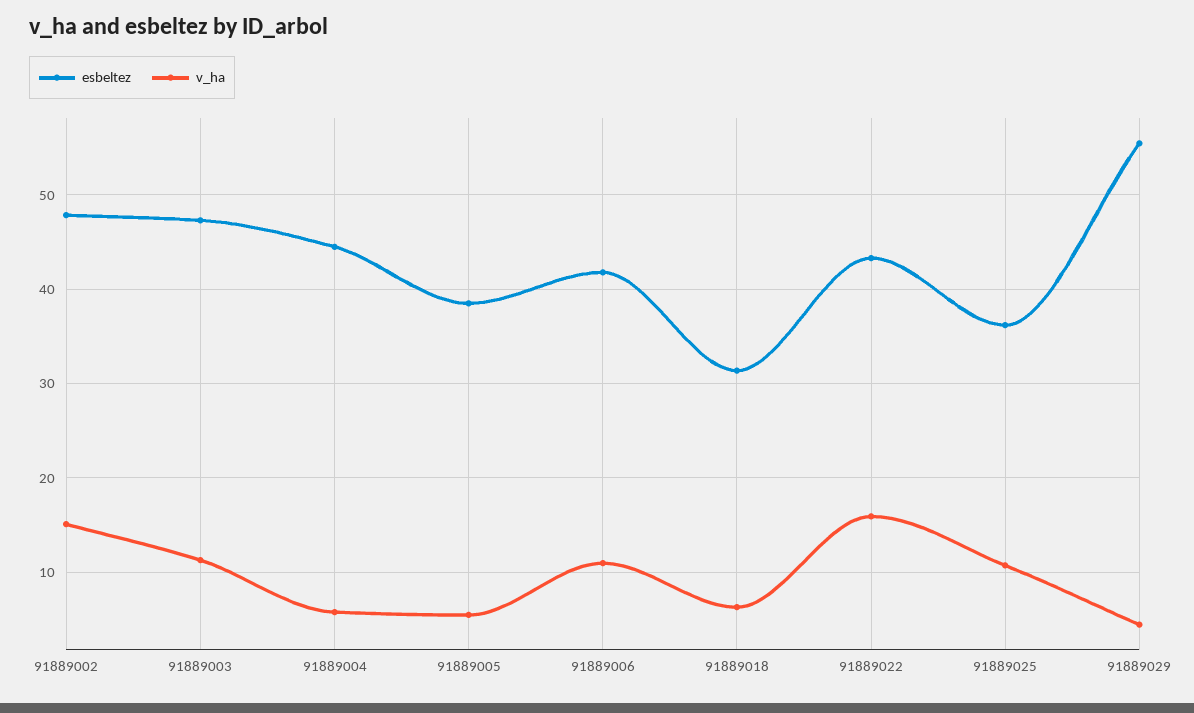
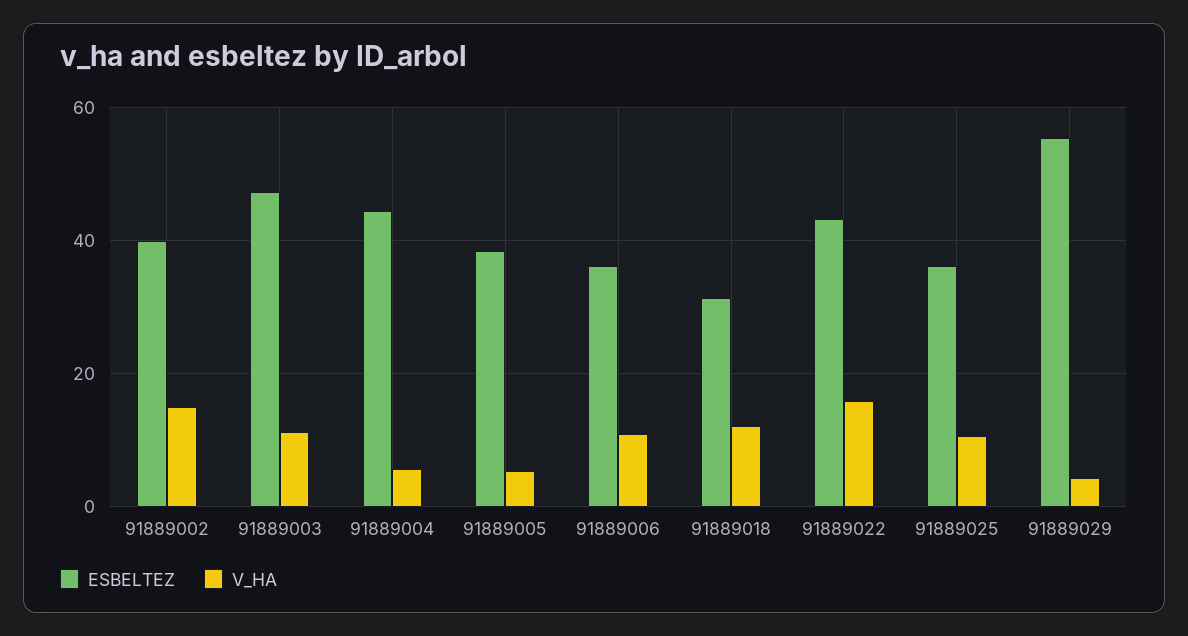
esbeltez, 91889002: 48 -> 40
esbeltez, 91889006: 42 -> 36
v_ha, 91889018: 6 -> 12

